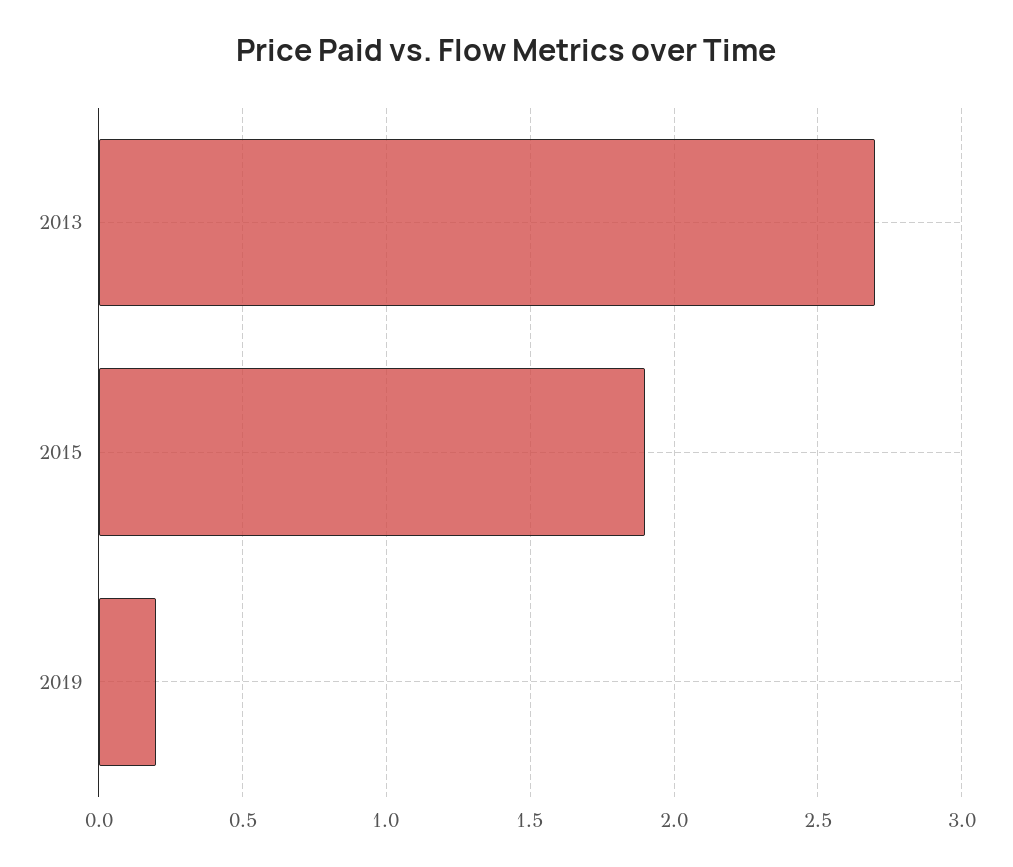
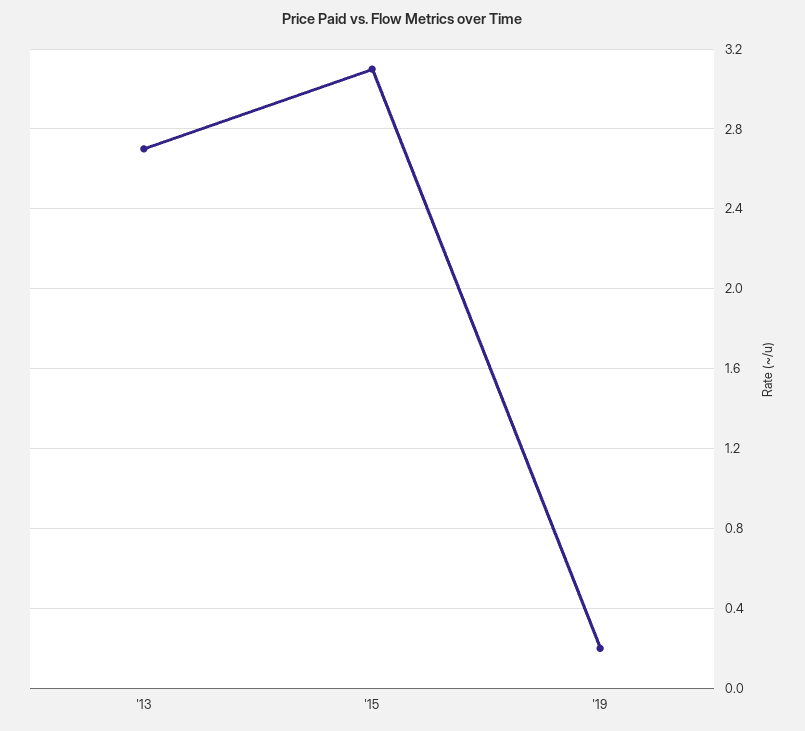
2015: 1.9 -> 3.1

